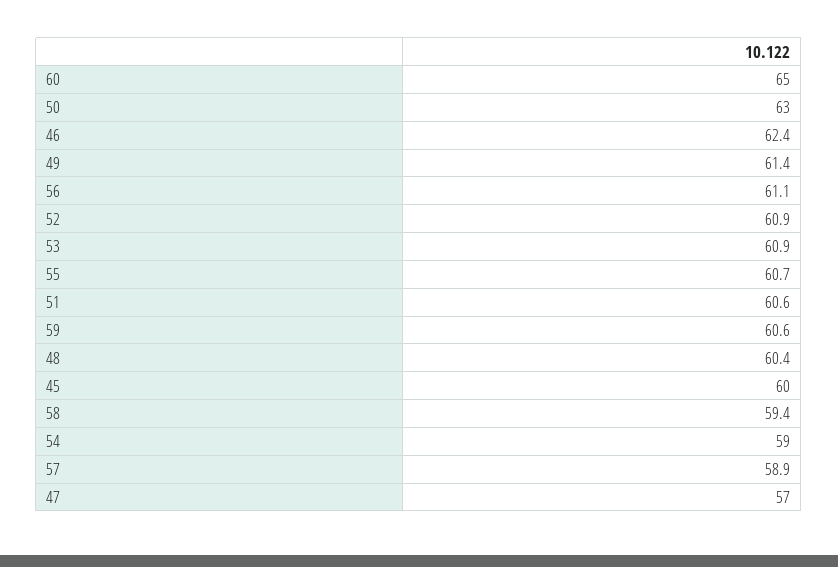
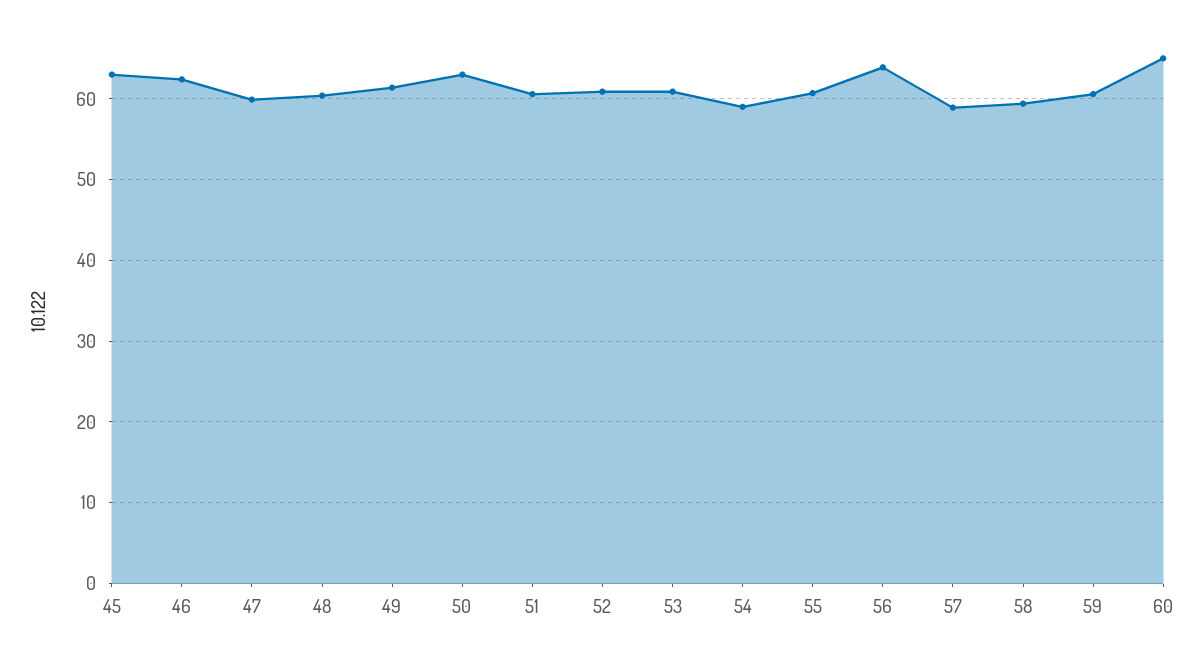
56: 61.1 -> 64
45: 60 -> 63
47: 57 -> 60

